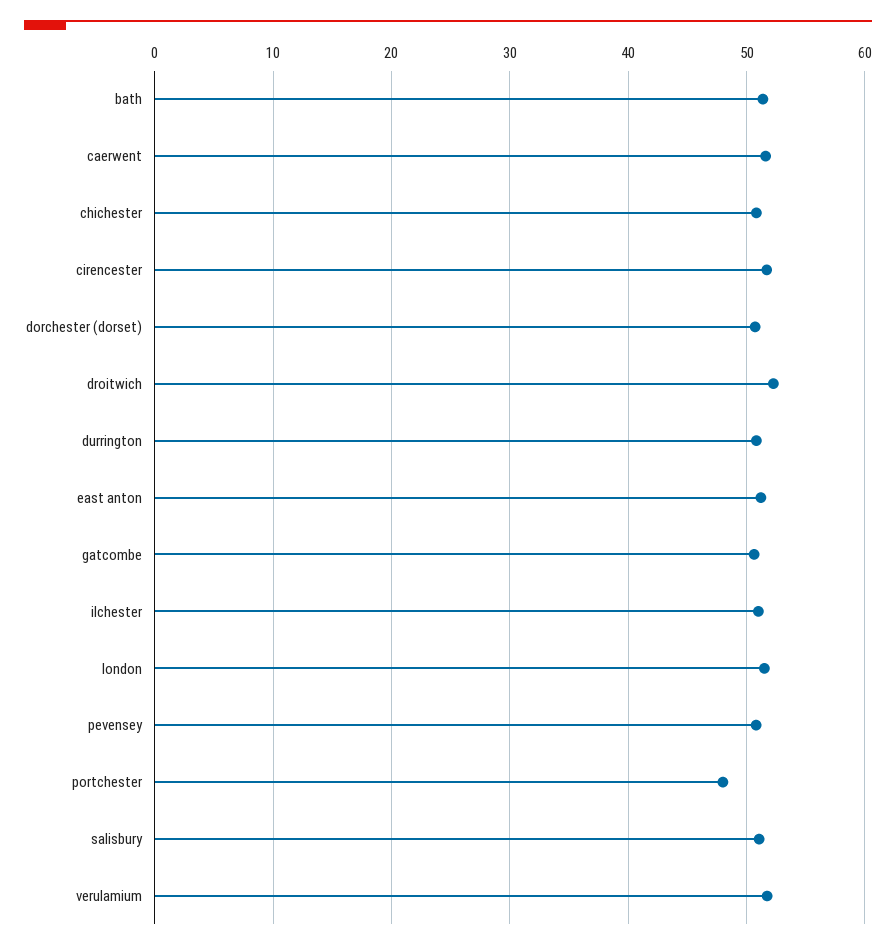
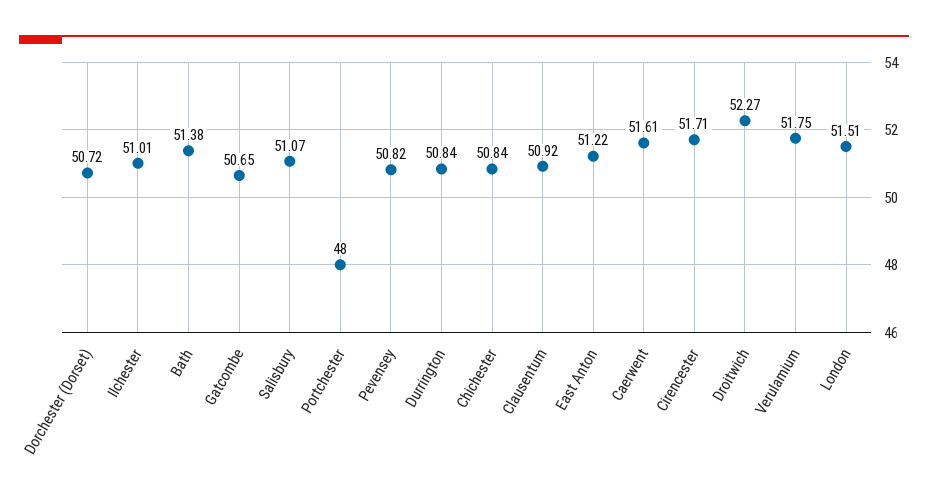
Clausentum: none -> 50.92

